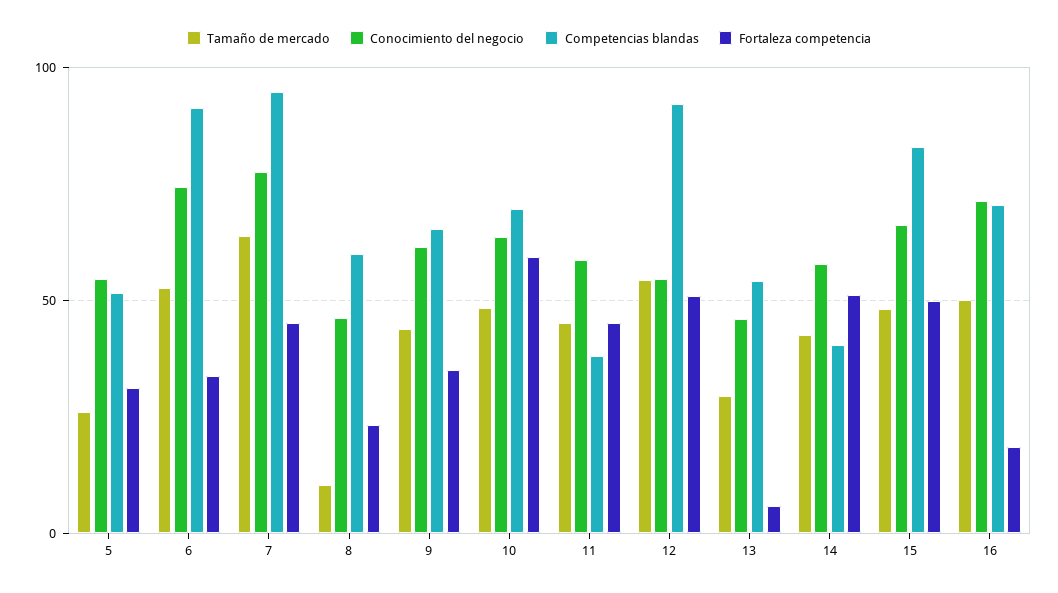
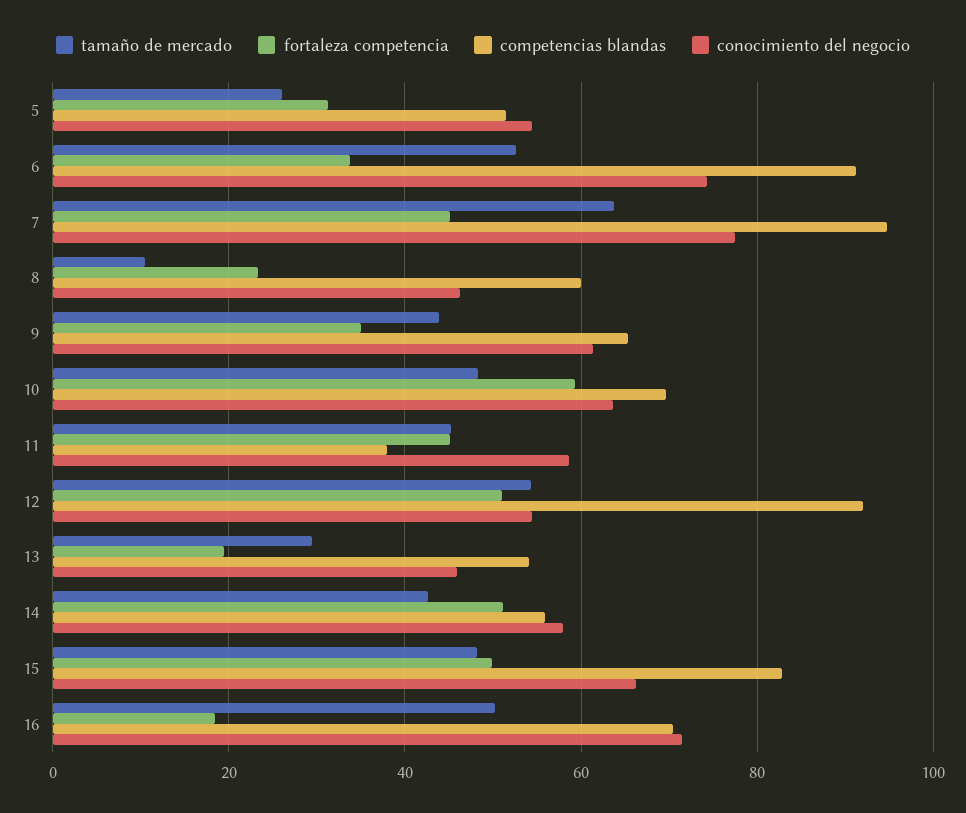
Fortaleza competencia, 13: 5 -> 20
Competencias blandas, 14: 40 -> 56

